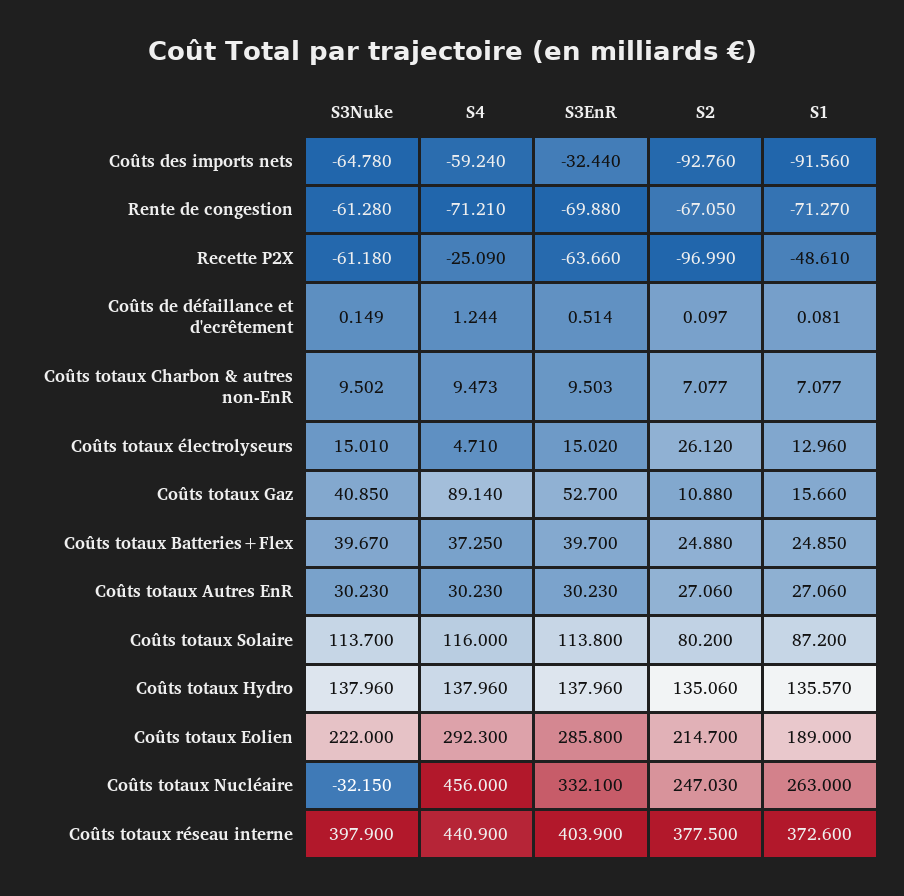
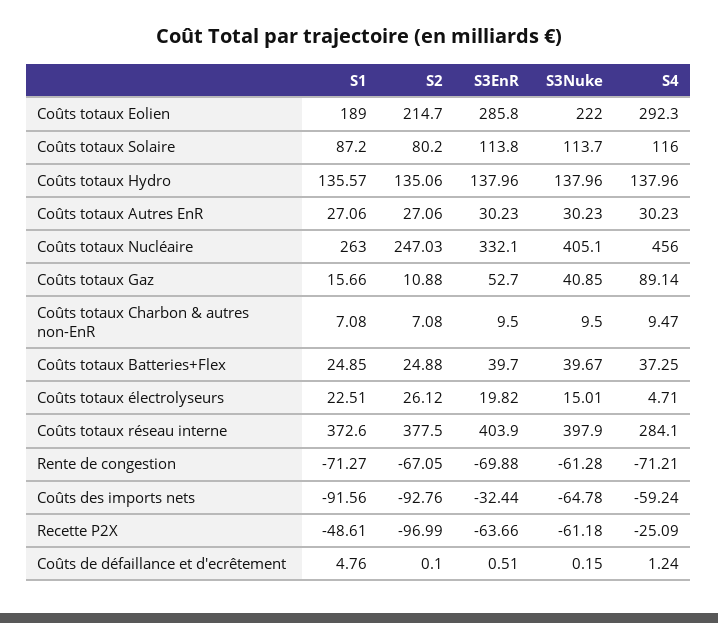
S1, Coûts de défaillance et d'ecrêtement: 0.081 -> 4.76
S3EnR, Coûts totaux électrolyseurs: 15.02 -> 19.82
S1, Coûts totaux électrolyseurs: 12.96 -> 22.51
S3Nuke, Coûts totaux Nucléaire: -32.15 -> 405.1
S4, Coûts totaux réseau interne: 440.9 -> 284.1

